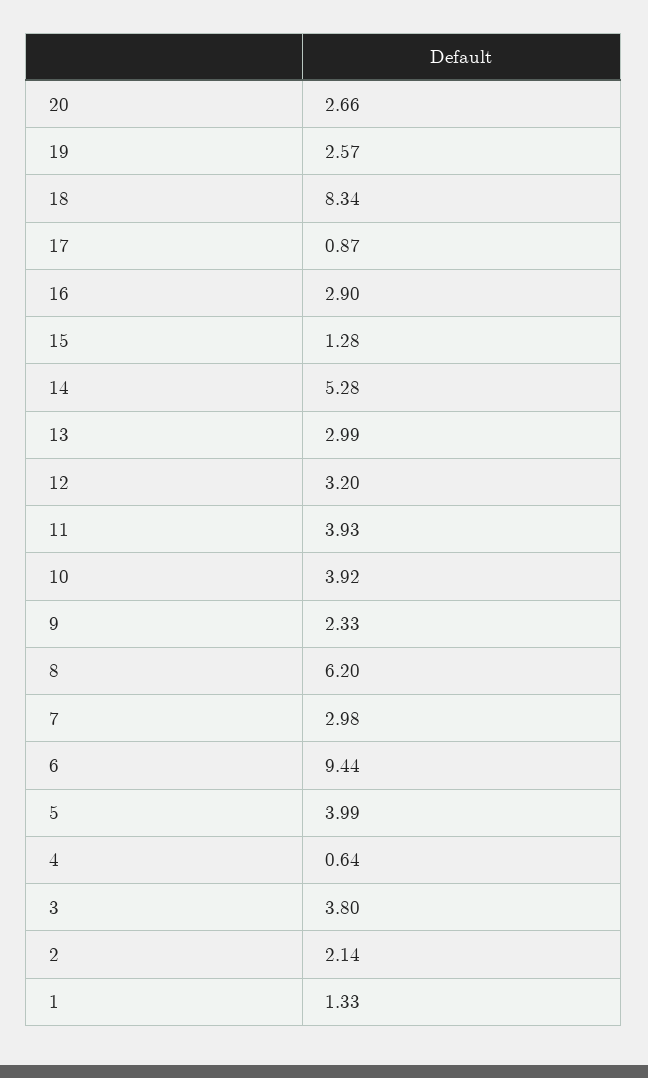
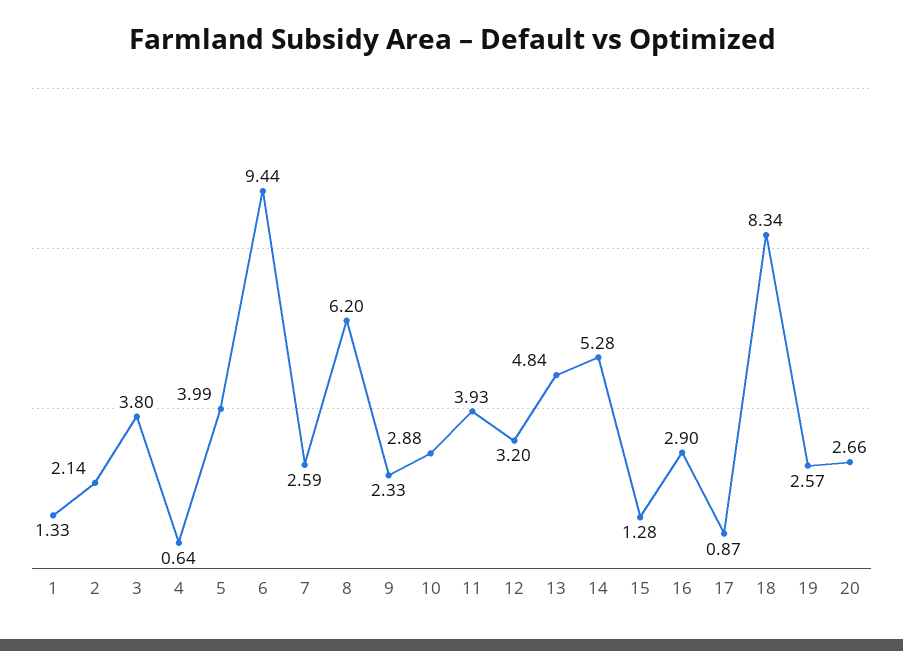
13: 2.99 -> 4.84
10: 3.92 -> 2.88
7: 2.98 -> 2.59

